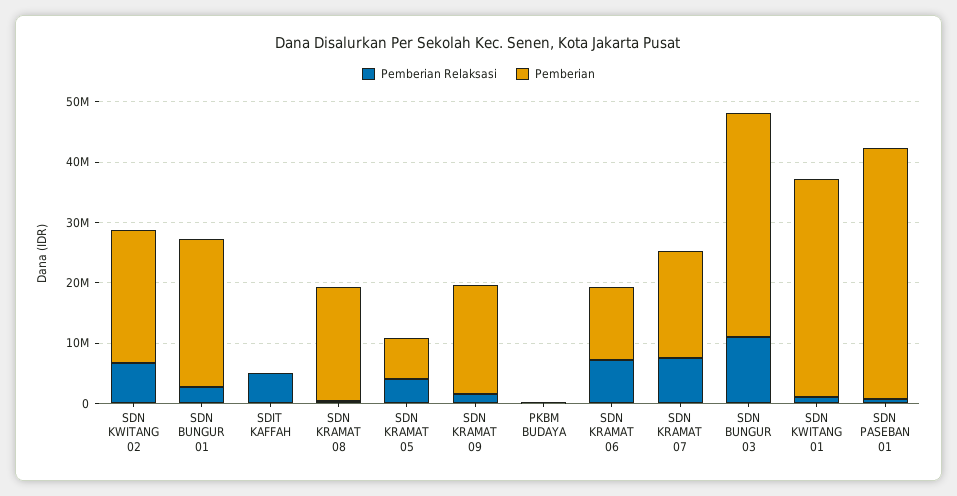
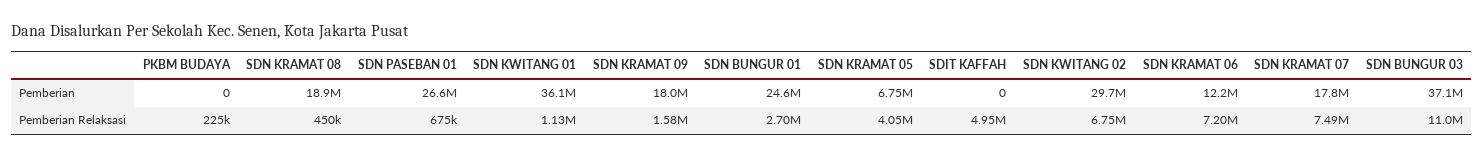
Pemberian, SDN KWITANG 02: 22000000 -> 29700000
Pemberian, SDN PASEBAN 01: 42000000 -> 26600000

